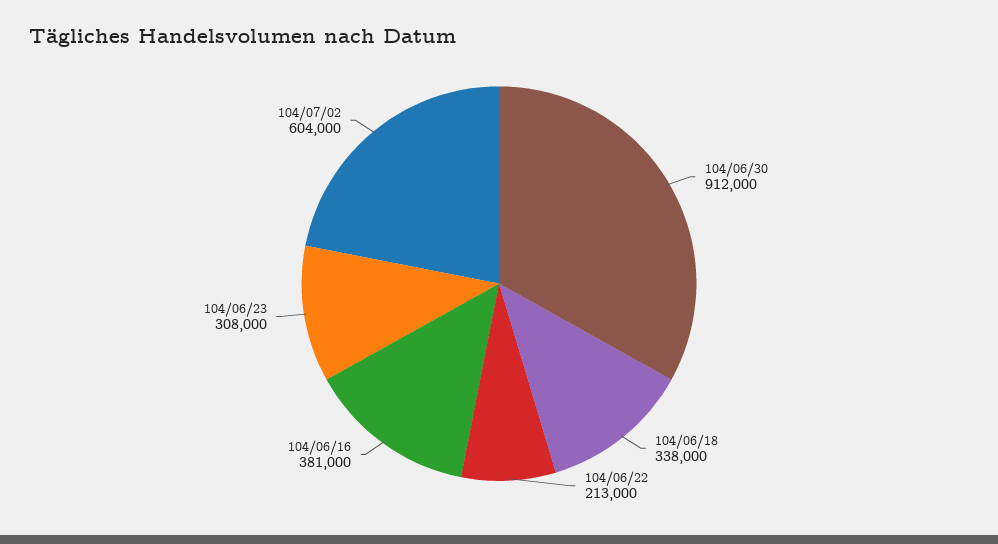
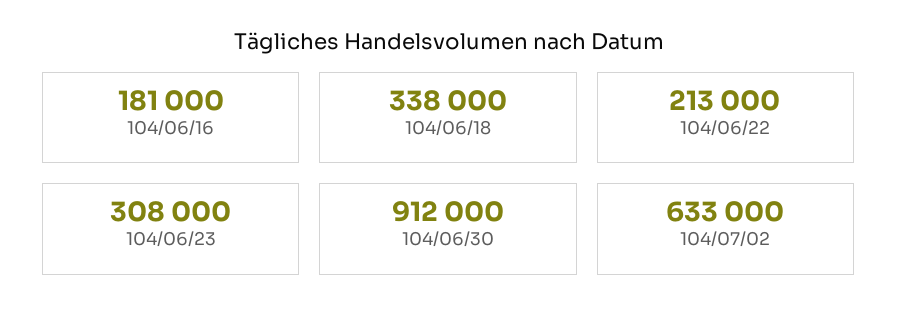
104/06/16: 381000 -> 181000
104/07/02: 604000 -> 633000

